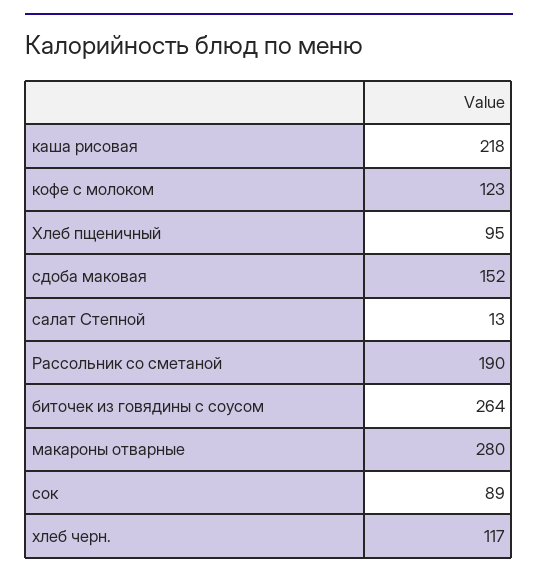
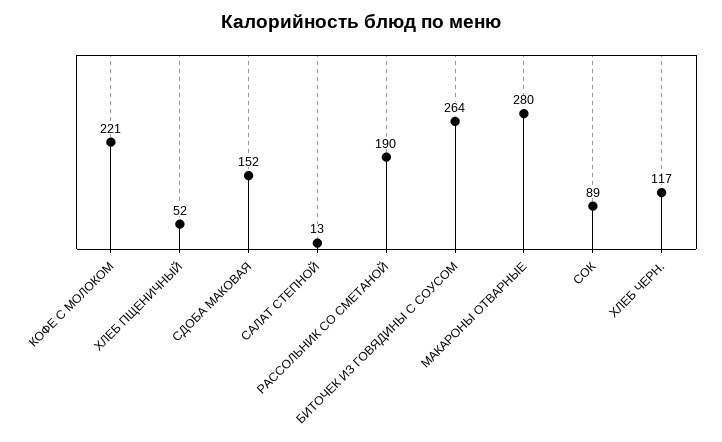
каша рисовая: 218 -> none
кофе с молоком: 123 -> 221
Хлеб пщеничный: 95 -> 52

